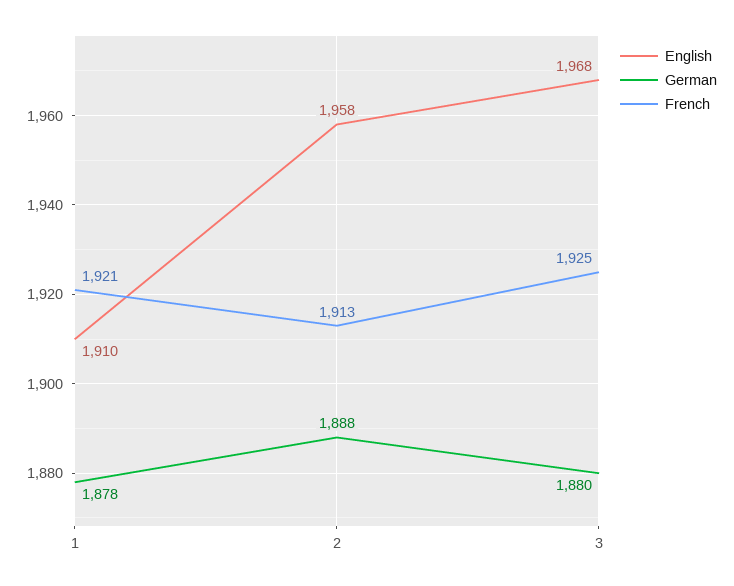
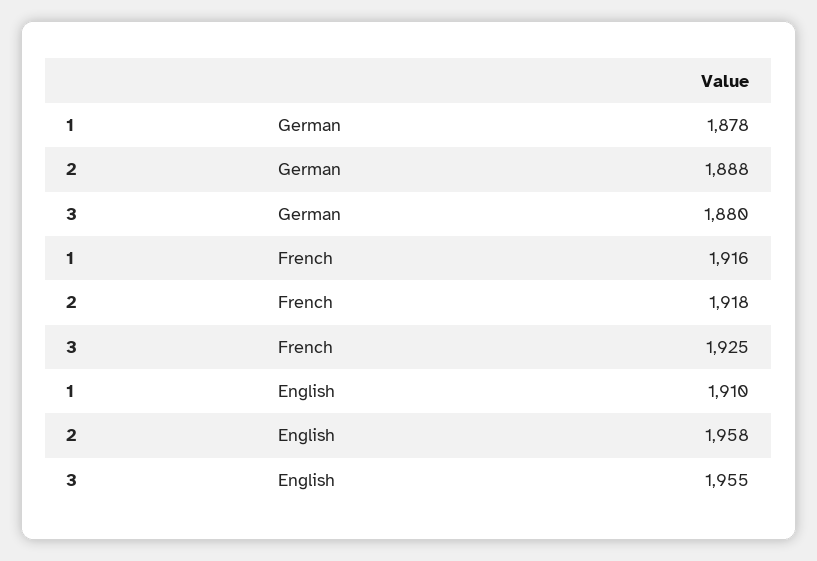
French, 1: 1921 -> 1916
French, 2: 1913 -> 1918
English, 3: 1968 -> 1955

